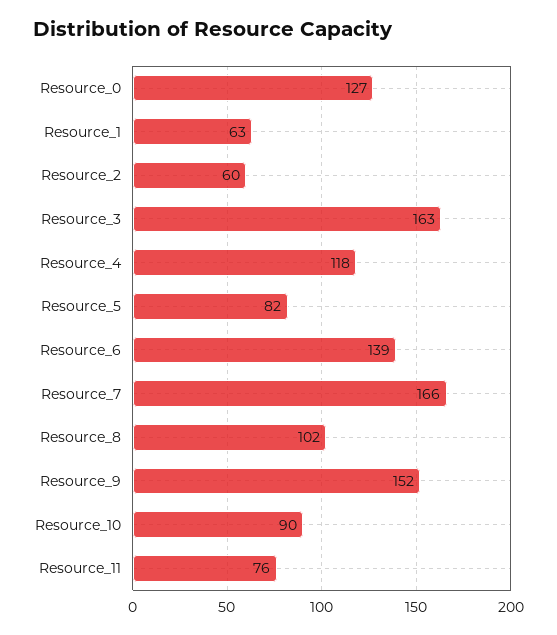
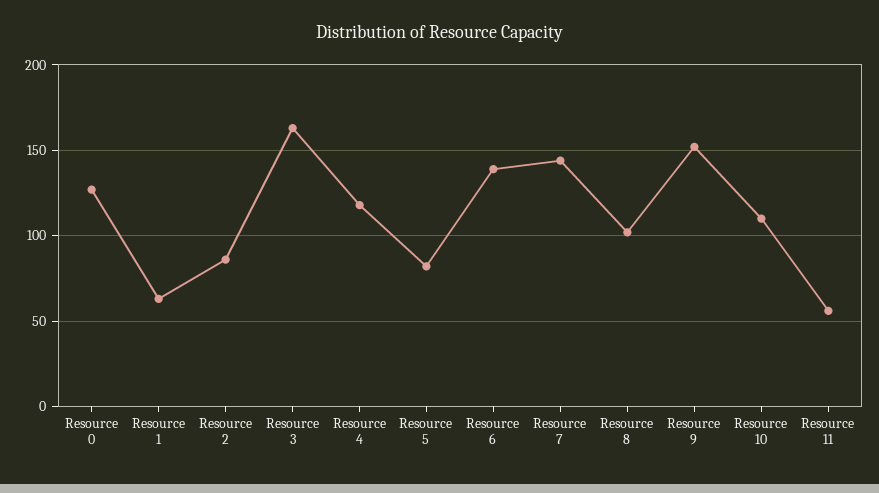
Resource_2: 60 -> 85
Resource_7: 166 -> 145
Resource_10: 90 -> 110
Resource_11: 76 -> 55

